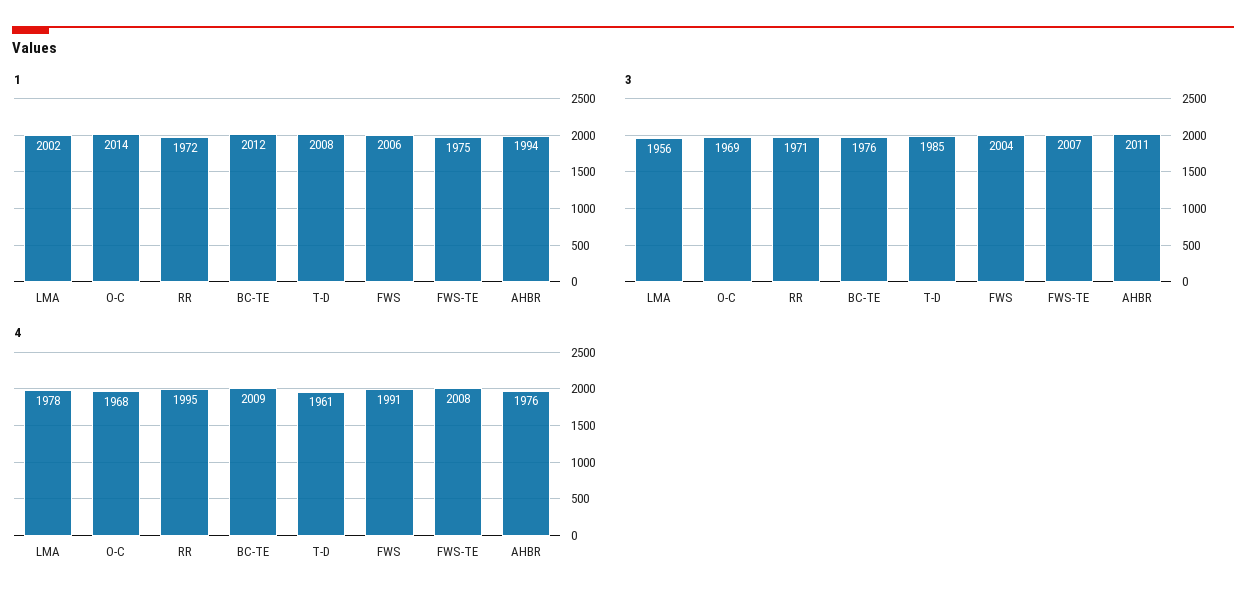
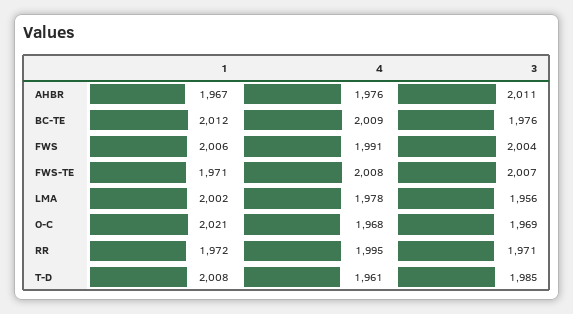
1, O-C: 2014 -> 2021
1, FWS-TE: 1975 -> 1971
1, AHBR: 1994 -> 1967

